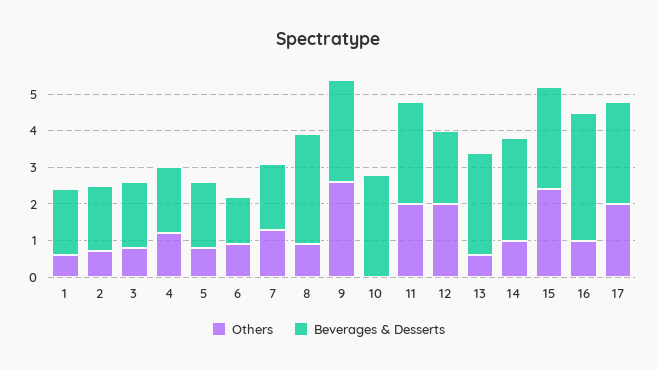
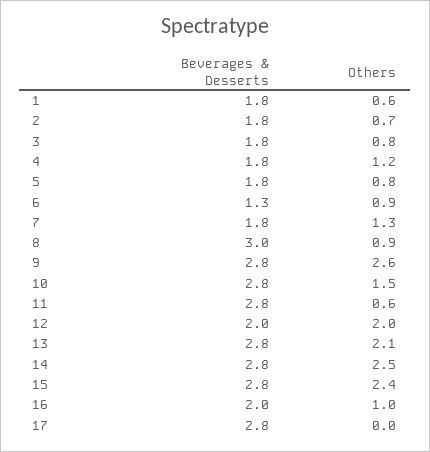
Others, 10: 0 -> 1.5
Others, 11: 2 -> 0.6
Others, 13: 0.5 -> 2.1
Others, 14: 1 -> 2.5
Beverages & Desserts, 16: 3.5 -> 2
Others, 17: 2 -> 0

